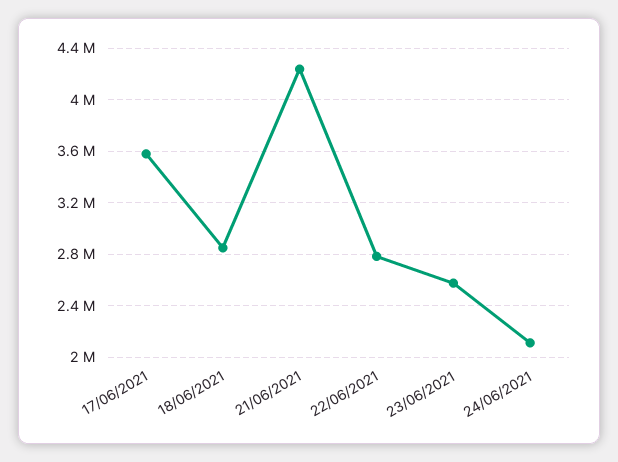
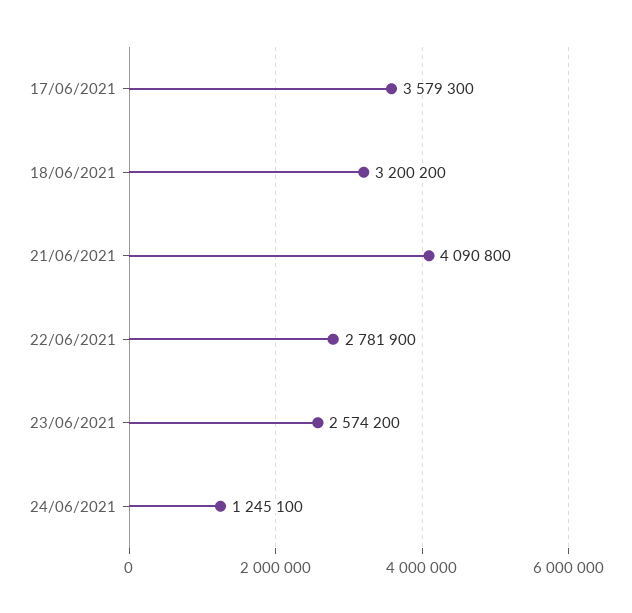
18/06/2021: 2850000 -> 3200200
21/06/2021: 4250000 -> 4090800
24/06/2021: 2100000 -> 1245100

